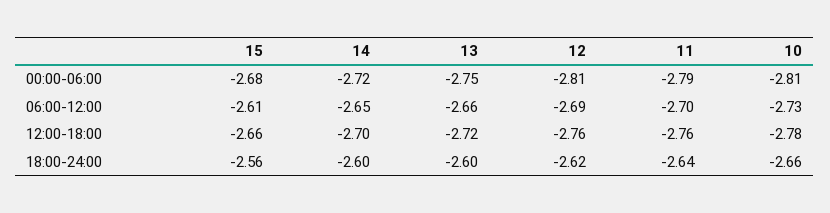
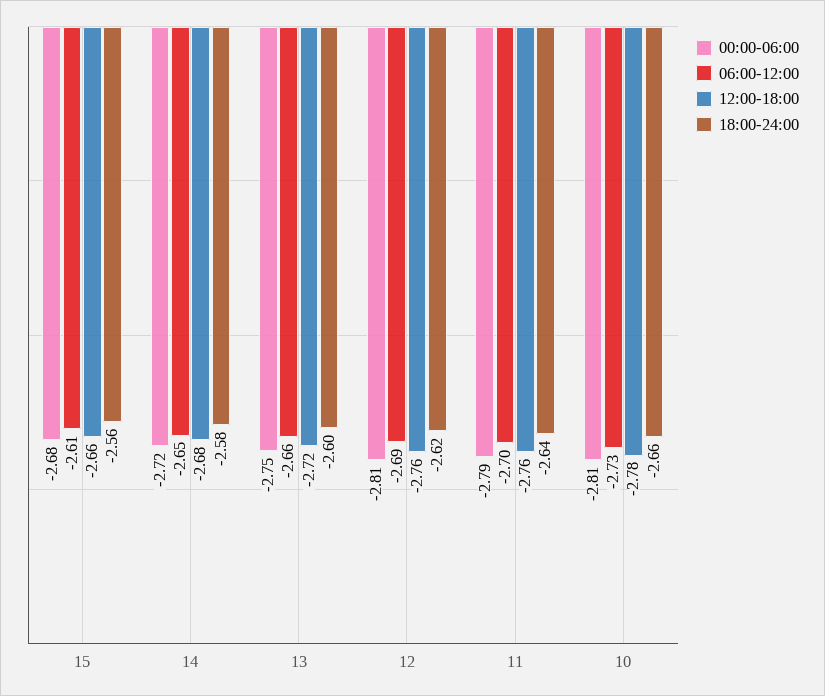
12:00-18:00, 14: -2.7 -> -2.68
18:00-24:00, 14: -2.6 -> -2.58

